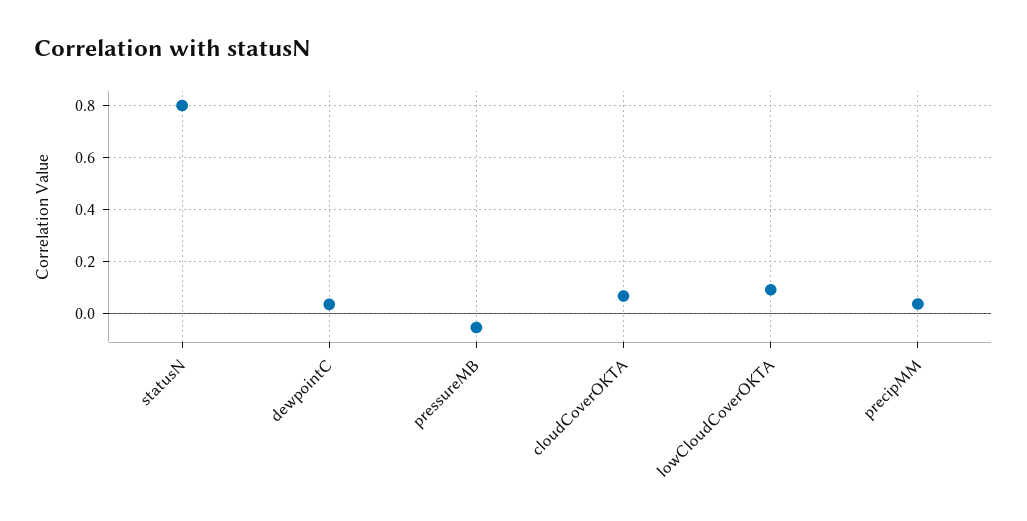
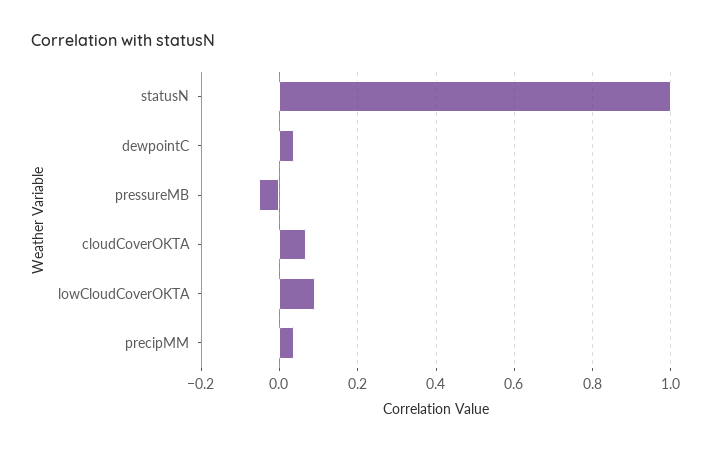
statusN: 0.8 -> 1

